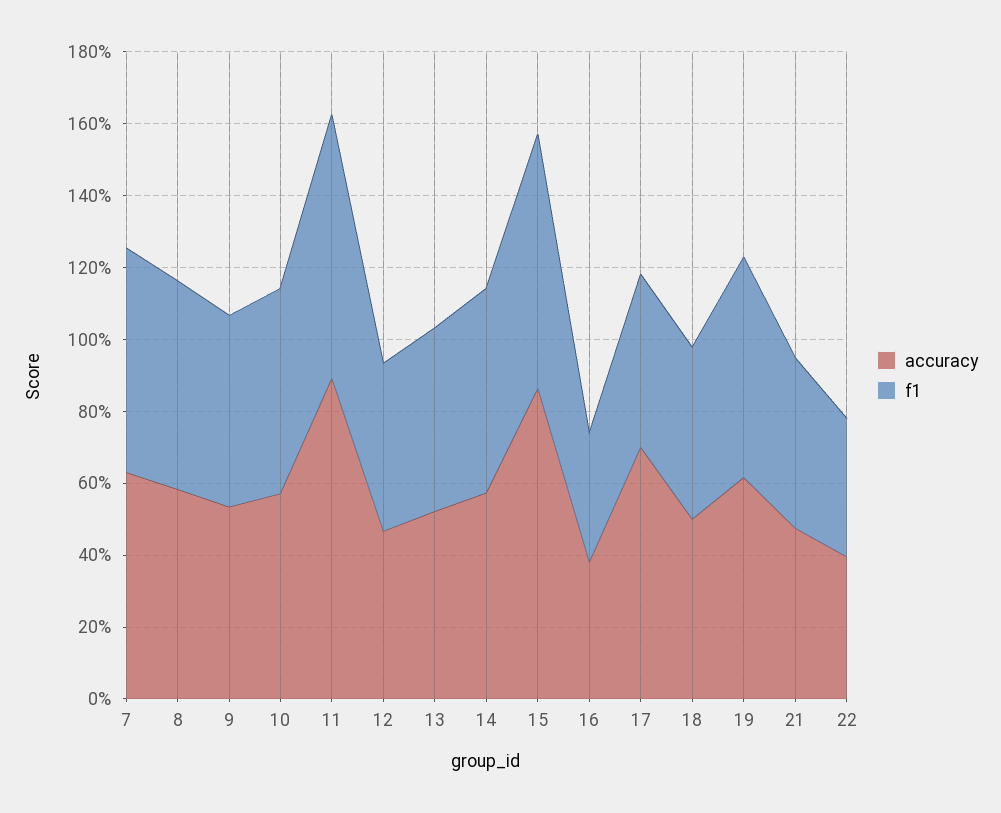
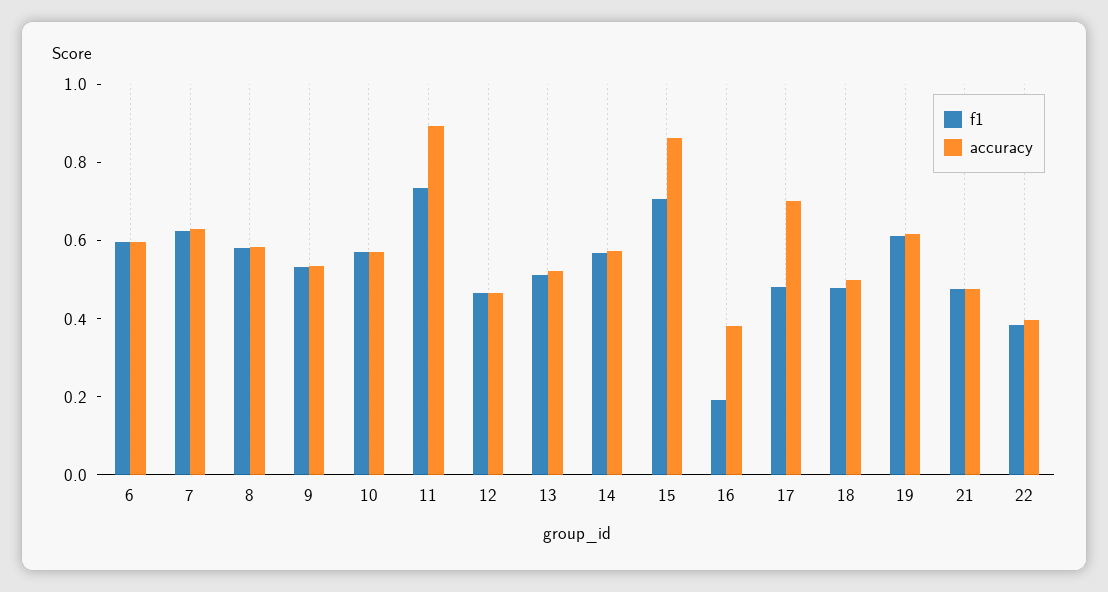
f1, 16: 0.35 -> 0.2
f1, 6: none -> 0.6
accuracy, 6: none -> 0.6

